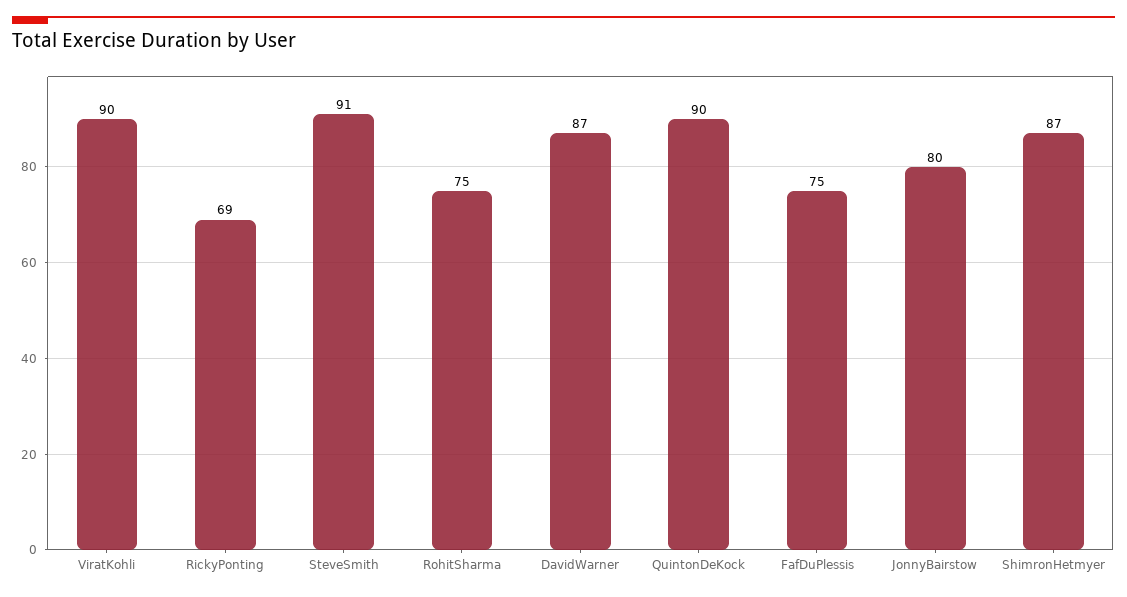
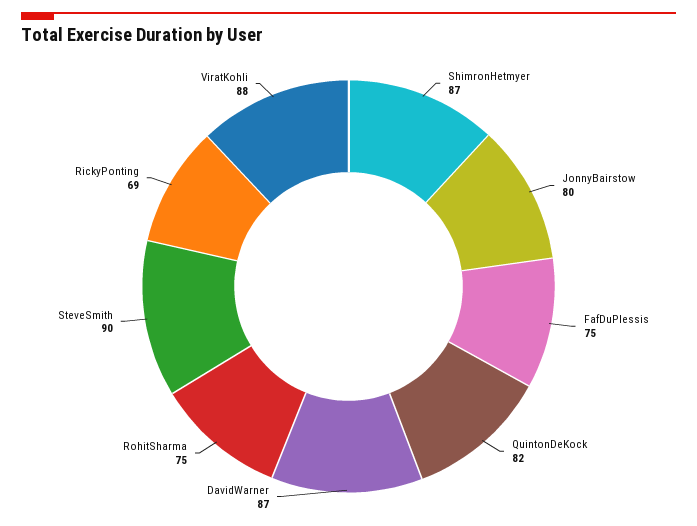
ViratKohli: 90 -> 88
SteveSmith: 91 -> 90
QuintonDeKock: 90 -> 82

